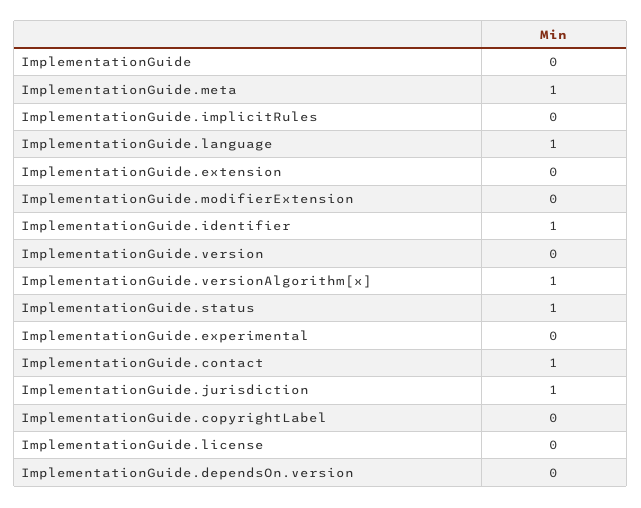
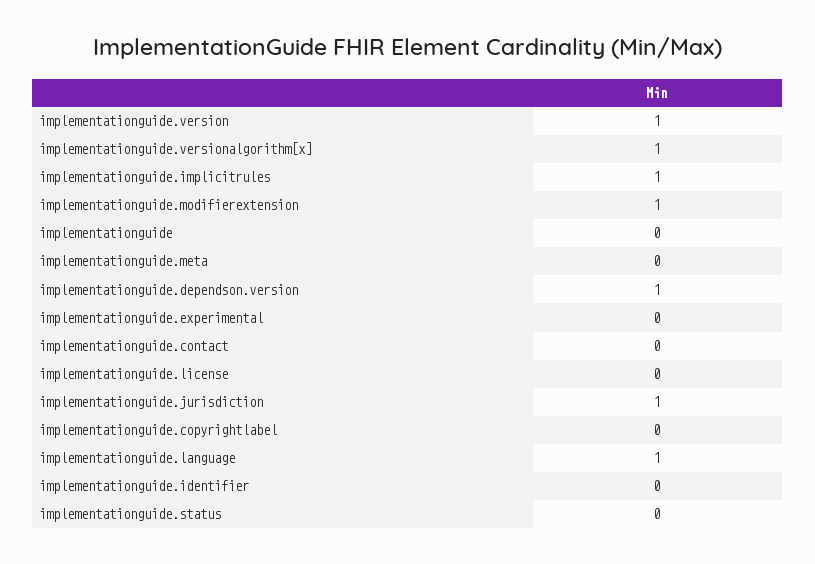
ImplementationGuide.meta: 1 -> 0
ImplementationGuide.implicitRules: 0 -> 1
ImplementationGuide.extension: 0 -> none
ImplementationGuide.modifierExtension: 0 -> 1
ImplementationGuide.identifier: 1 -> 0
ImplementationGuide.version: 0 -> 1
ImplementationGuide.status: 1 -> 0
ImplementationGuide.contact: 1 -> 0
ImplementationGuide.dependsOn.version: 0 -> 1

